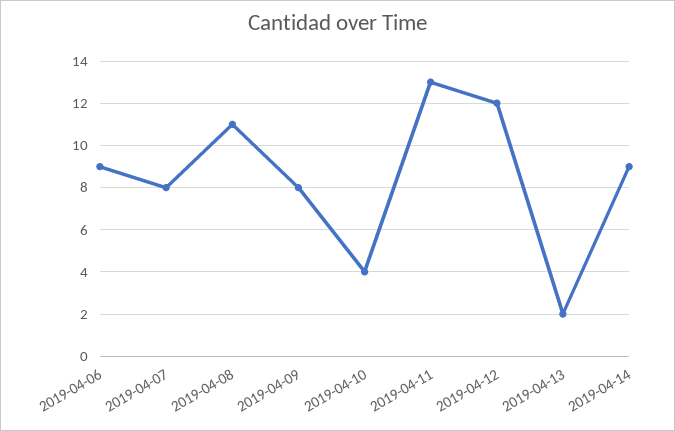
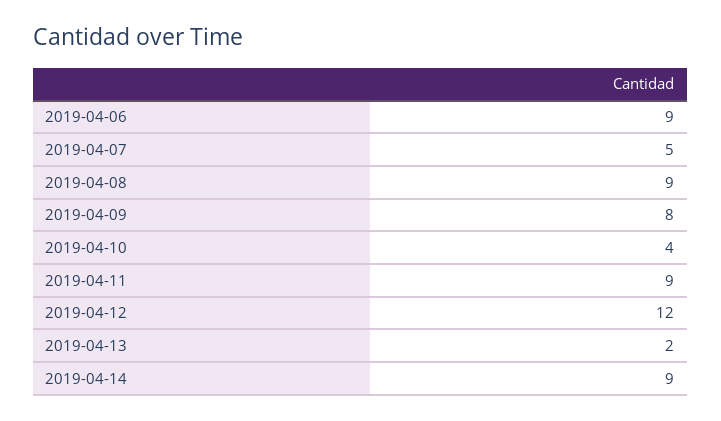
2019-04-07: 8 -> 5
2019-04-08: 11 -> 9
2019-04-11: 13 -> 9

